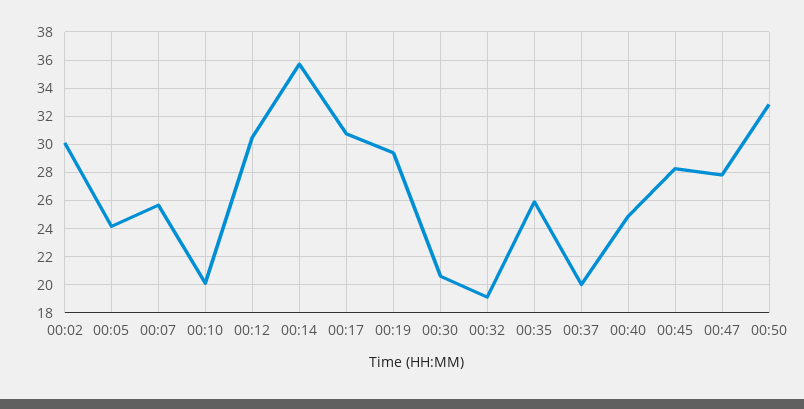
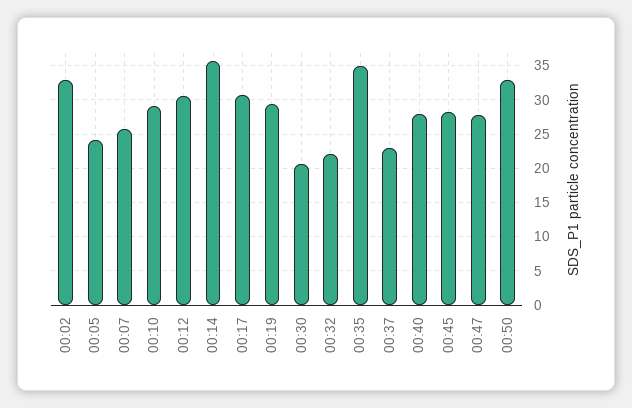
00:02: 30 -> 33
00:10: 20 -> 29
00:32: 19 -> 22
00:35: 26 -> 35
00:37: 20 -> 23
00:40: 25 -> 28

